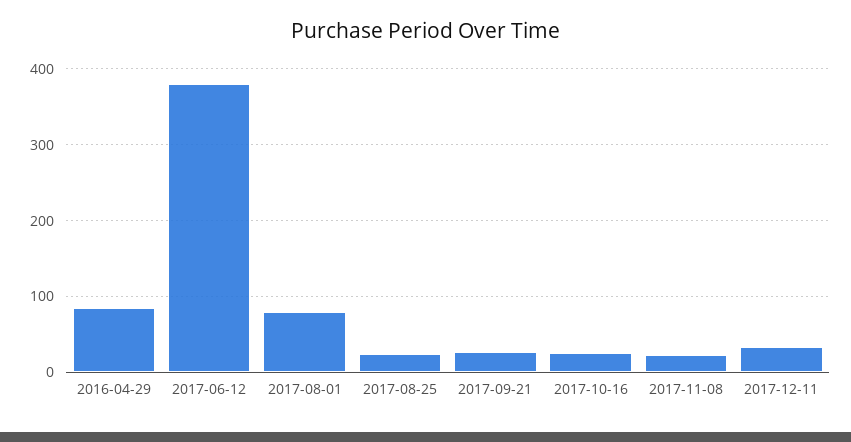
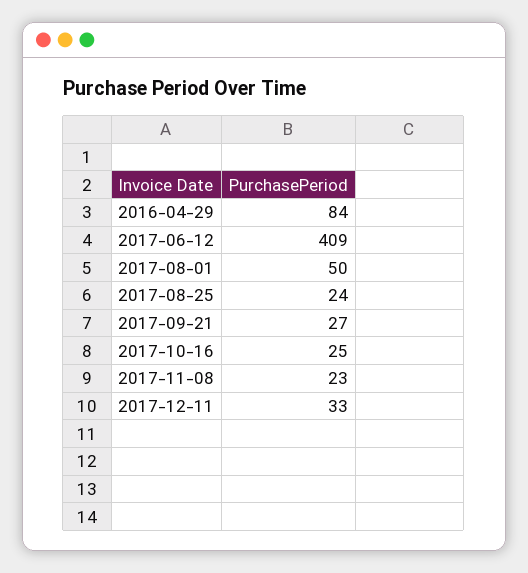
2017-06-12: 380 -> 409
2017-08-01: 80 -> 50

